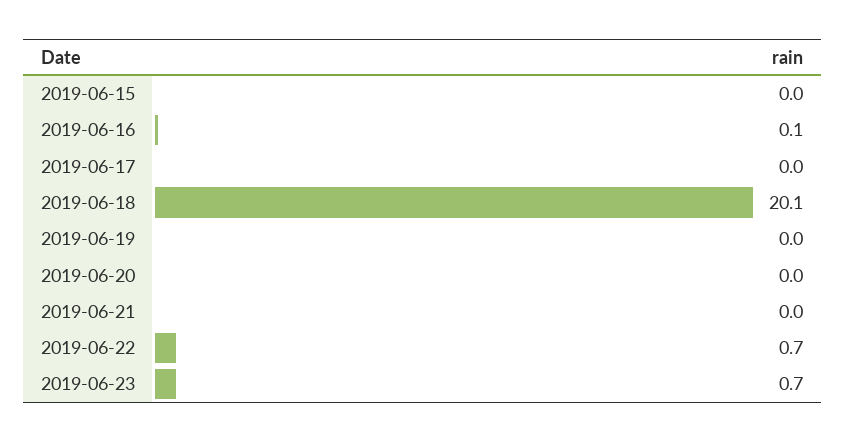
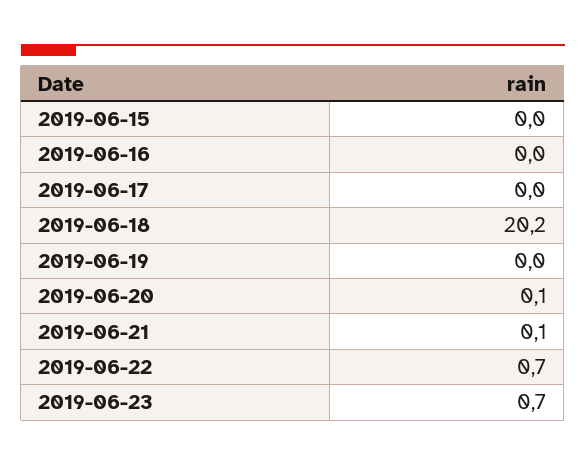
2019-06-16: 0.1 -> 0
2019-06-18: 20.1 -> 20.2
2019-06-20: 0 -> 0.1
2019-06-21: 0 -> 0.1

